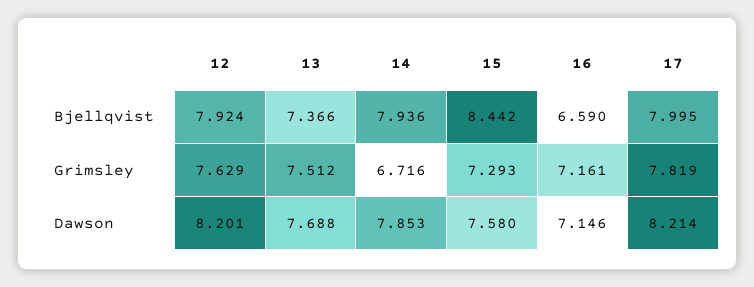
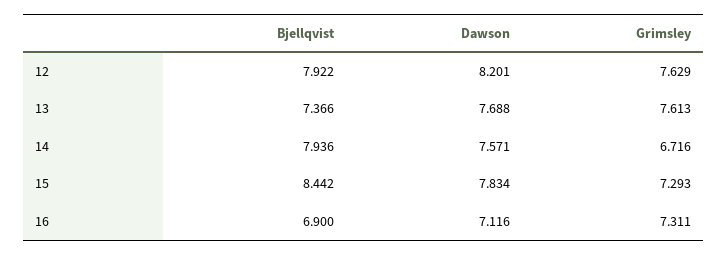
12, Bjellqvist: 7.924 -> 7.922
16, Bjellqvist: 6.59 -> 6.9
17, Bjellqvist: 7.995 -> none
13, Grimsley: 7.512 -> 7.613
16, Grimsley: 7.161 -> 7.311
17, Grimsley: 7.819 -> none
14, Dawson: 7.853 -> 7.571
15, Dawson: 7.58 -> 7.834
16, Dawson: 7.146 -> 7.116
17, Dawson: 8.214 -> none

